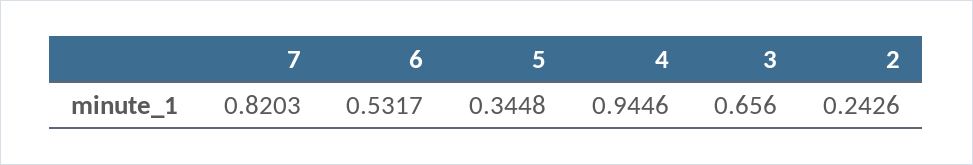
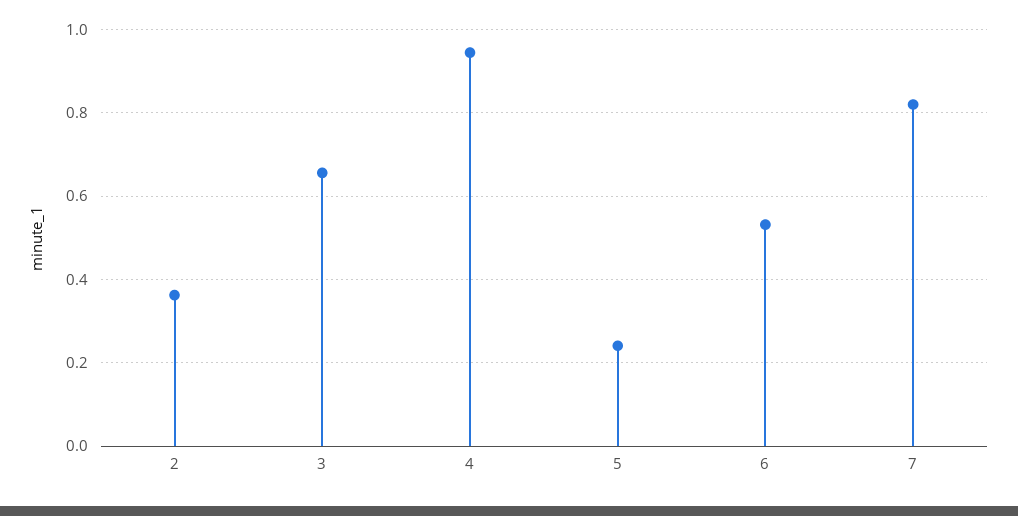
5: 0.3448 -> 0.24
2: 0.2426 -> 0.36

